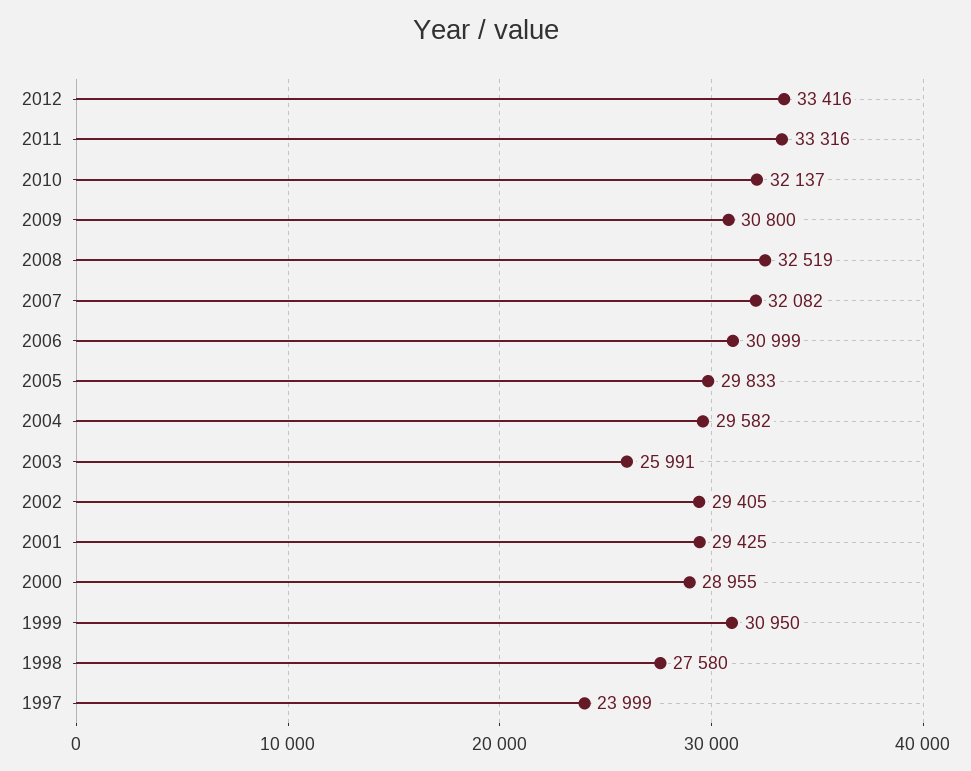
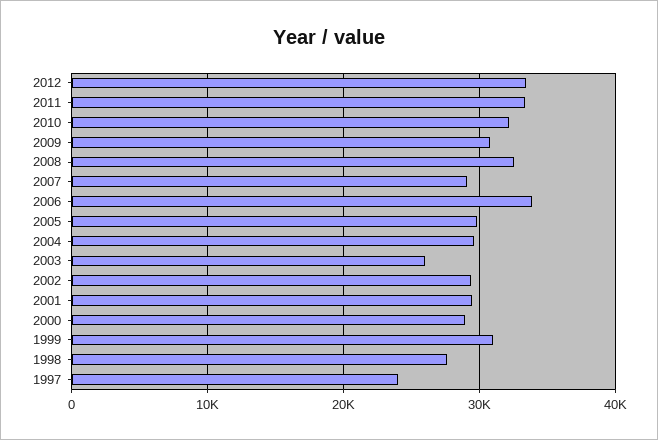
2007: 32082 -> 29000
2006: 30999 -> 34000

